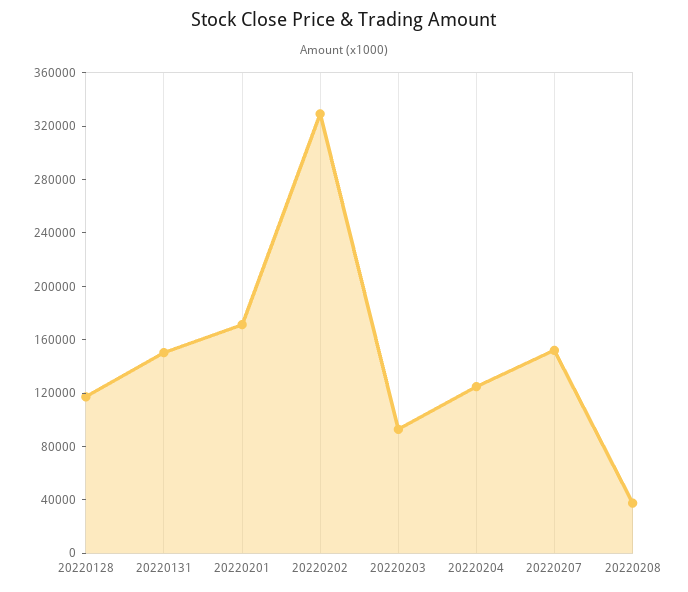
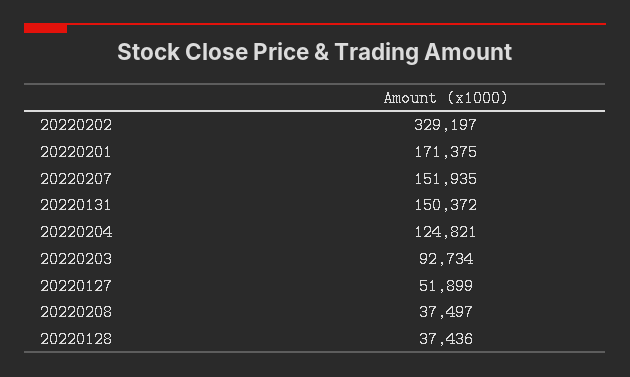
20220128: 120000 -> 37436
20220127: none -> 51899

